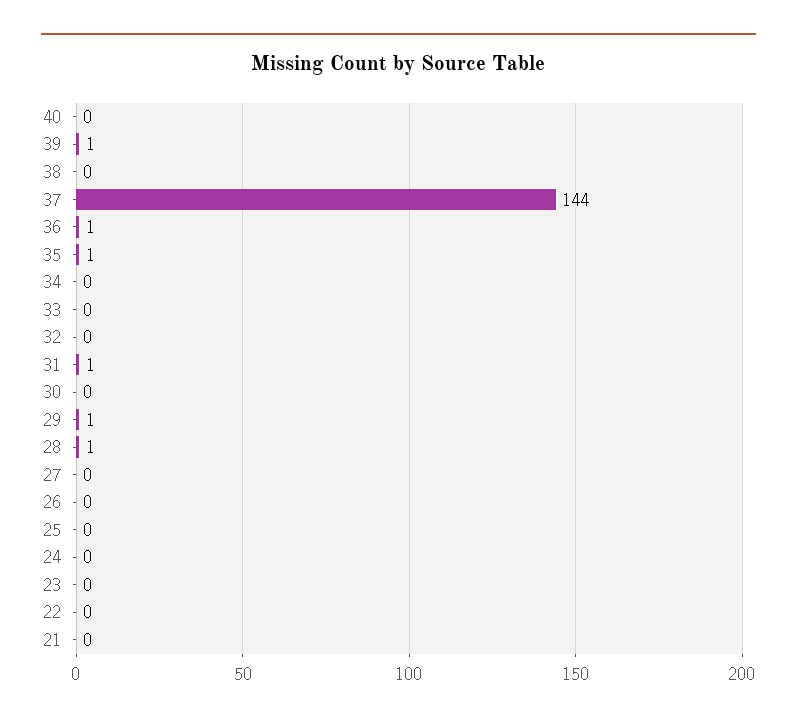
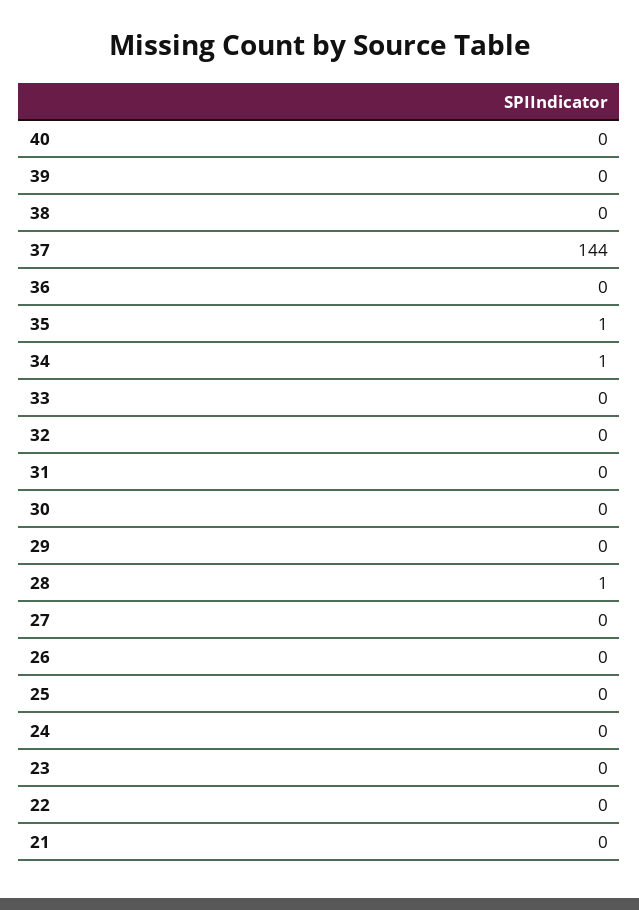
39: 1 -> 0
36: 1 -> 0
34: 0 -> 1
31: 1 -> 0
29: 1 -> 0

